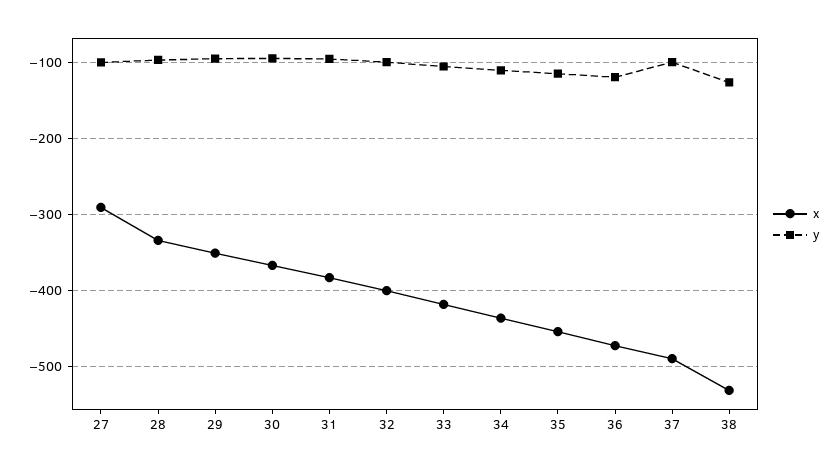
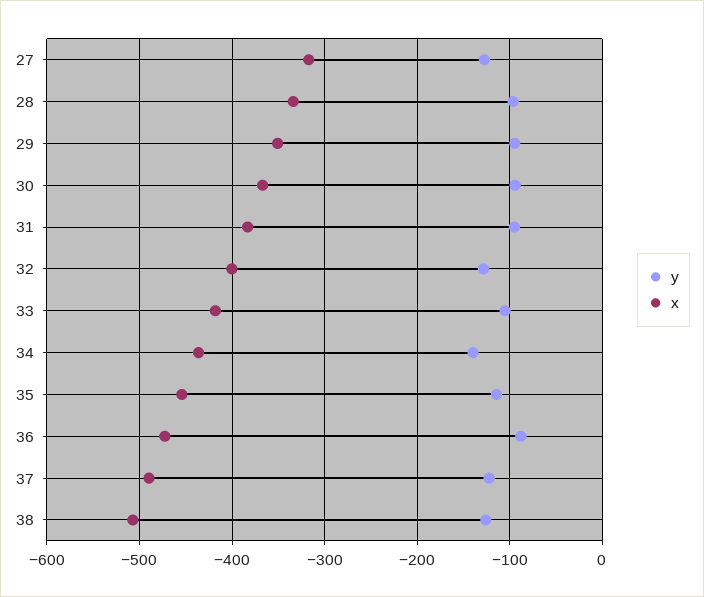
x, 27: -290 -> -320
y, 27: -100 -> -130
y, 32: -100 -> -130
y, 34: -110 -> -140
y, 36: -120 -> -90
y, 37: -100 -> -120
x, 38: -530 -> -510

